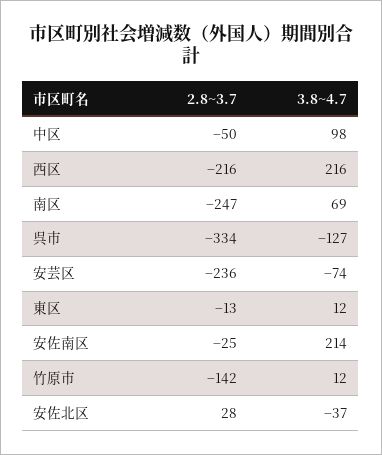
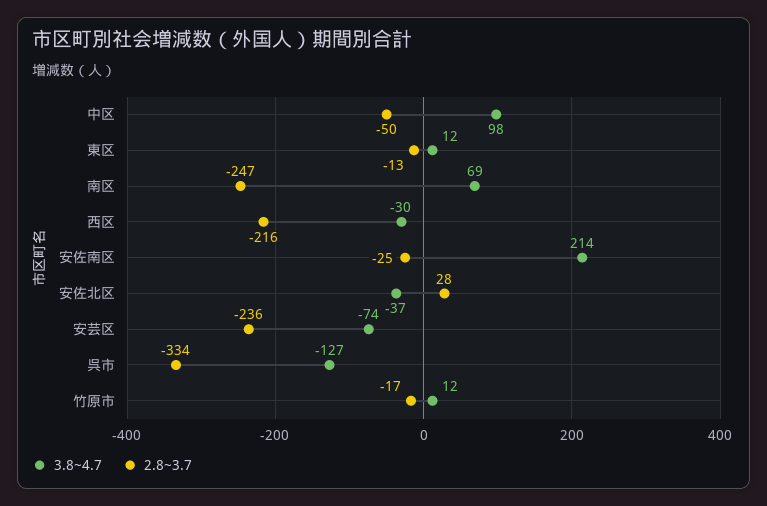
3.8~4.7, 西区: 216 -> -30
2.8~3.7, 竹原市: -142 -> -17

